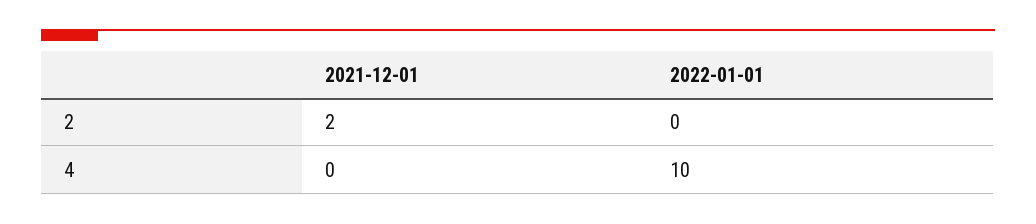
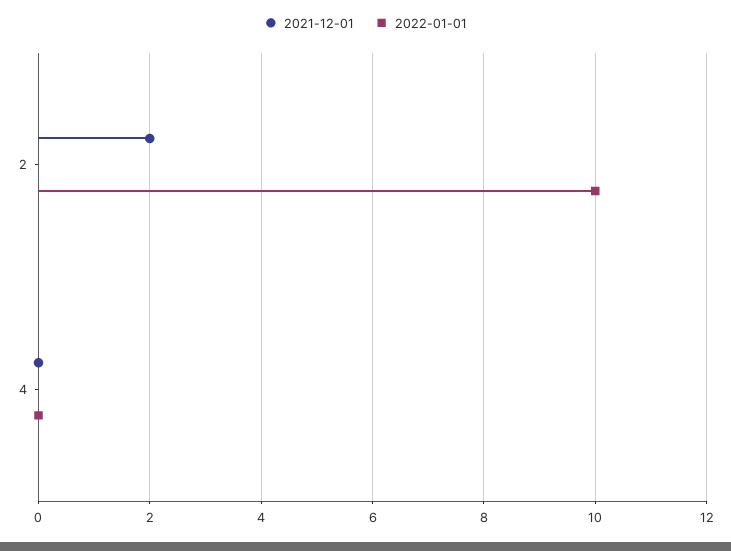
2022-01-01, 2: 0 -> 10
2022-01-01, 4: 10 -> 0

